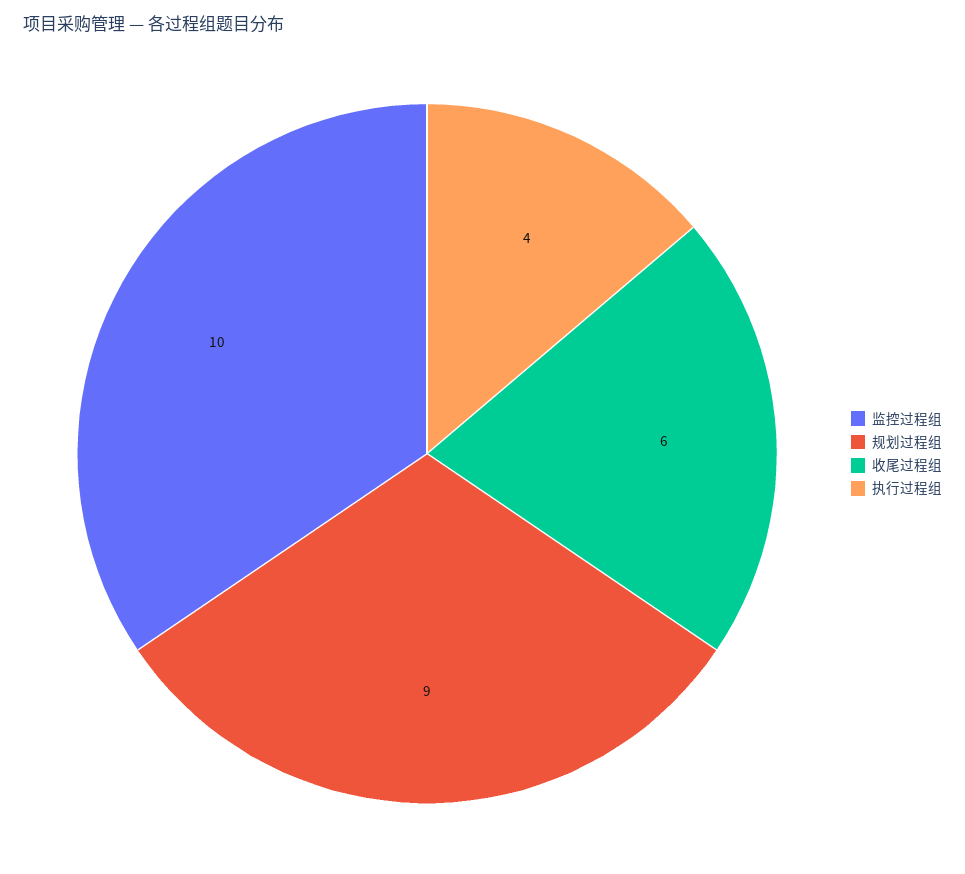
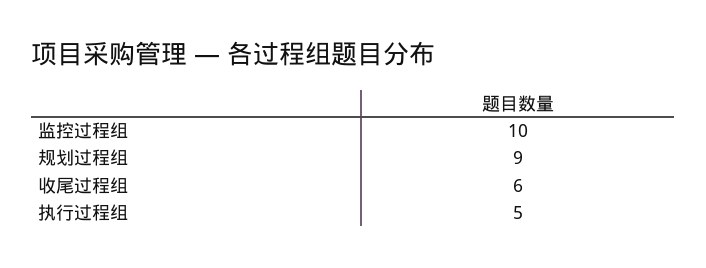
执行过程组: 4 -> 5

